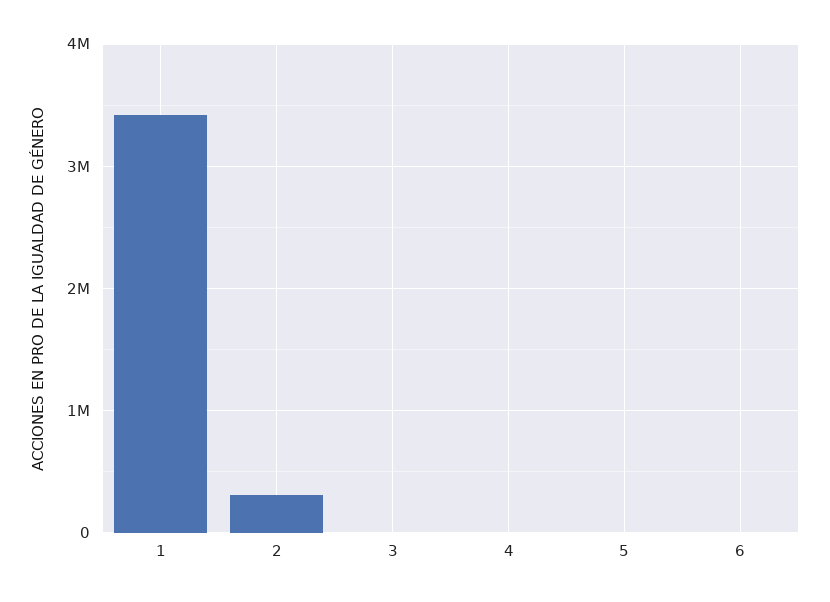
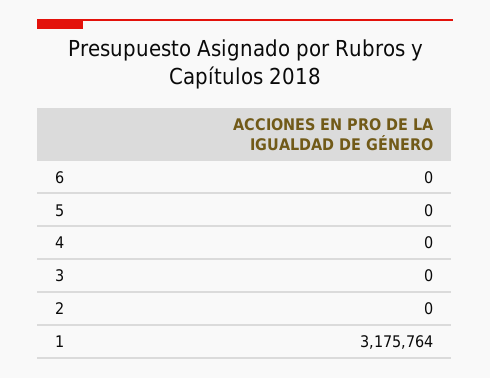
1: 3400000 -> 3175764
2: 300000 -> 0

